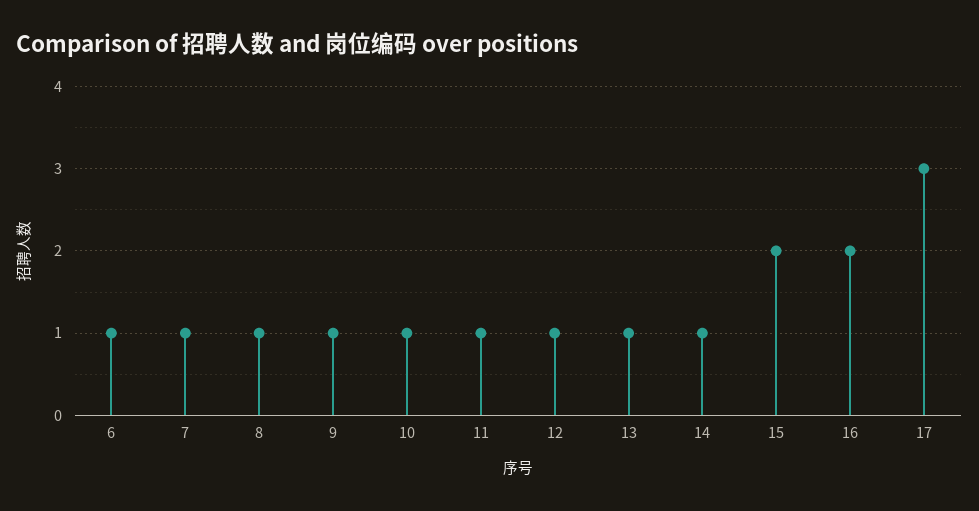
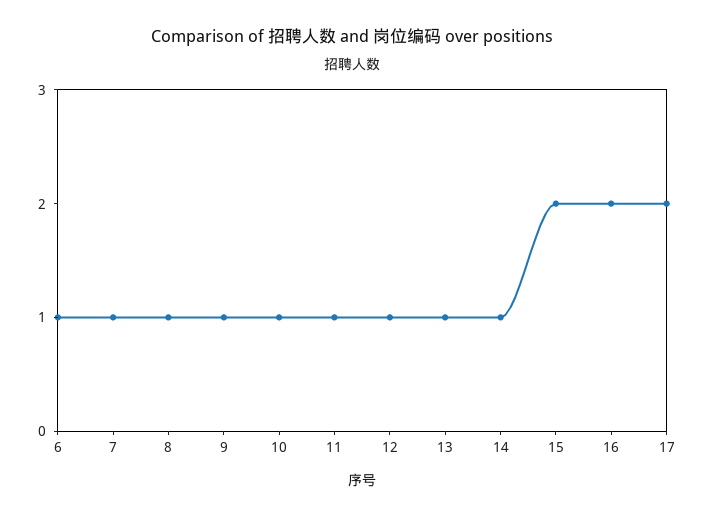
17: 3 -> 2

